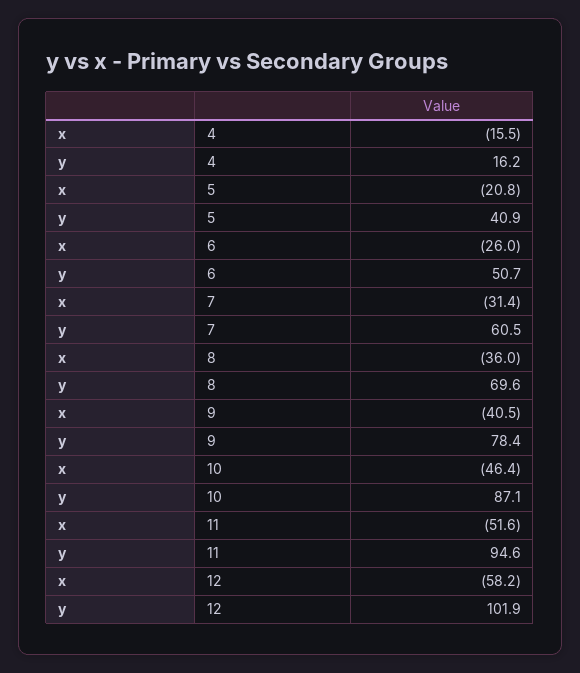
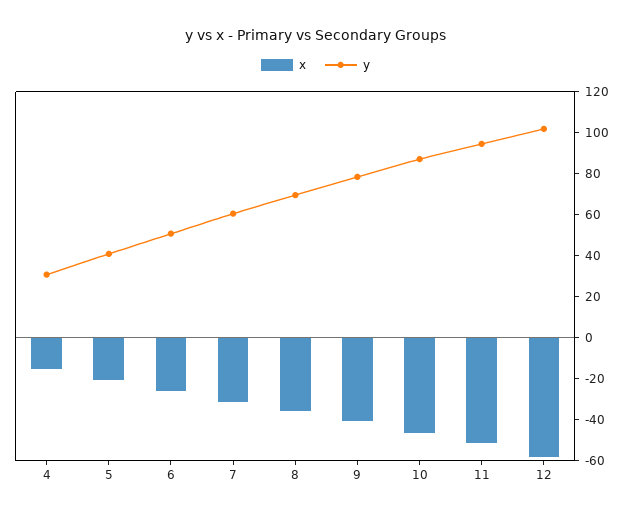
y, 4: 16.2 -> 30

